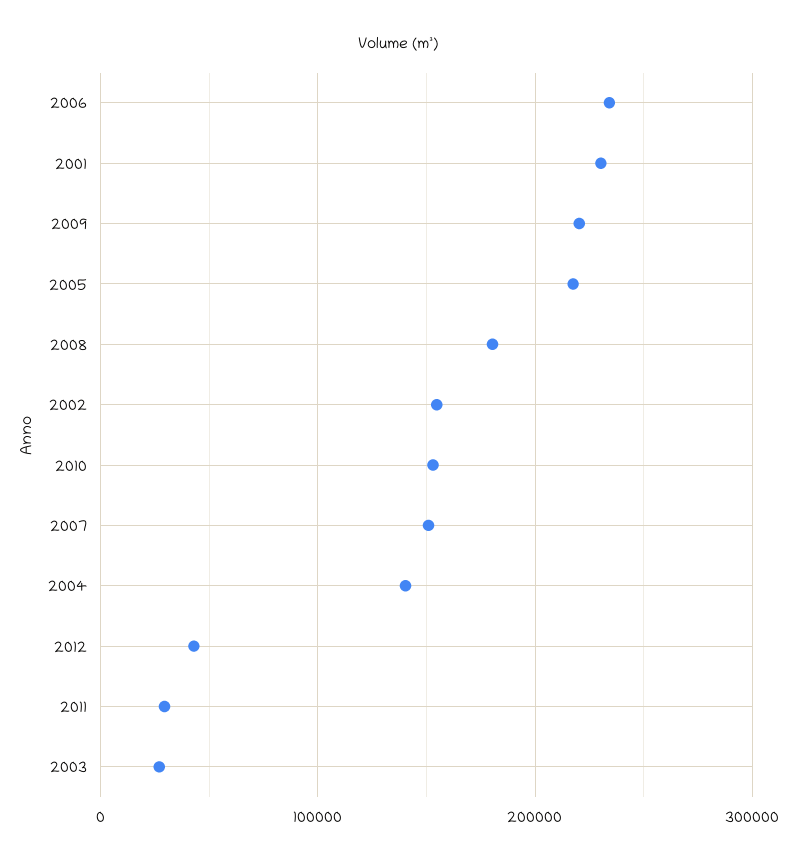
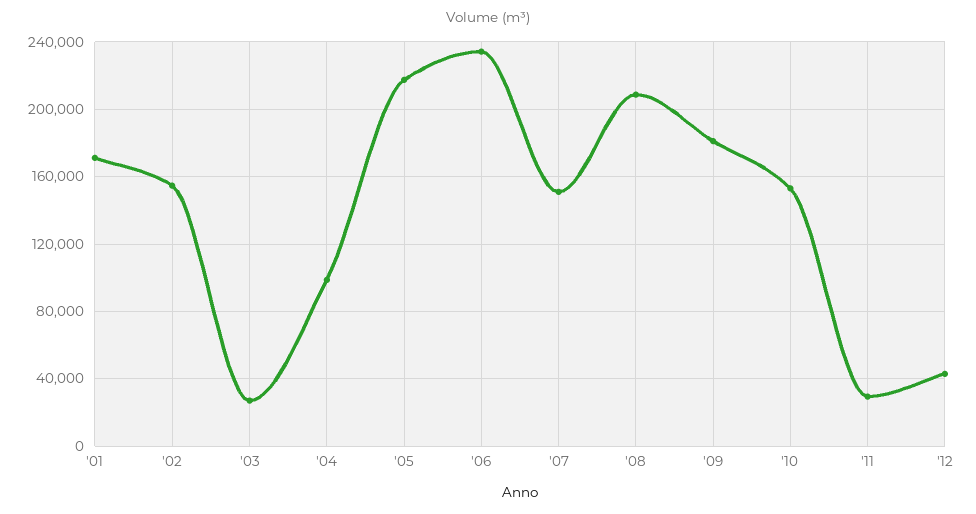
2001: 230000 -> 170000
2009: 220000 -> 180000
2008: 180000 -> 210000
2004: 140000 -> 100000

